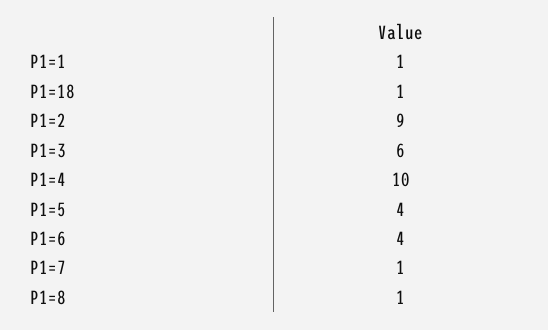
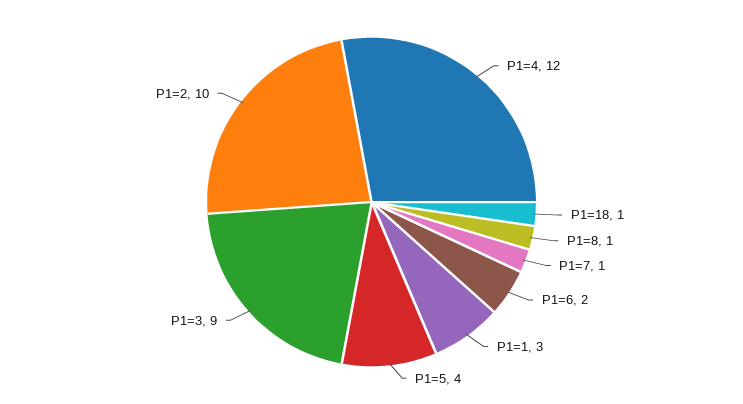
P1=1: 1 -> 3
P1=2: 9 -> 10
P1=3: 6 -> 9
P1=4: 10 -> 12
P1=6: 4 -> 2

